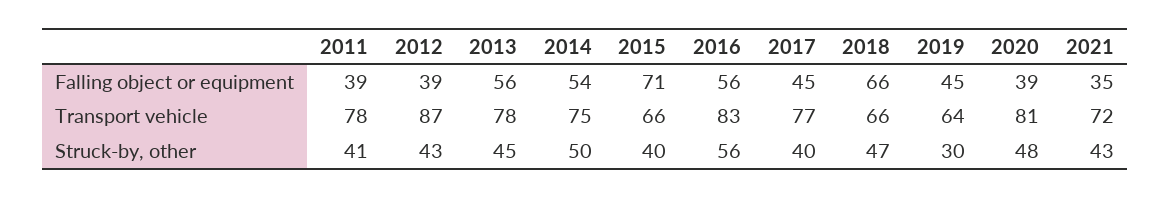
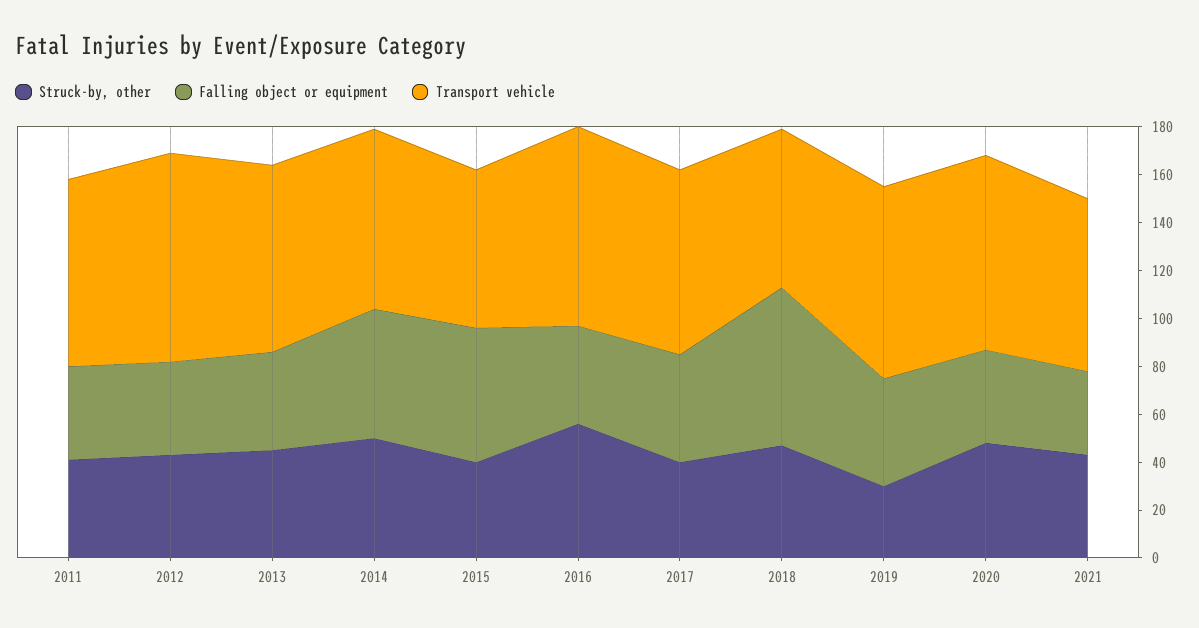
Falling object or equipment, 2013: 56 -> 40
Falling object or equipment, 2015: 71 -> 55
Falling object or equipment, 2016: 56 -> 40
Transport vehicle, 2019: 64 -> 80

